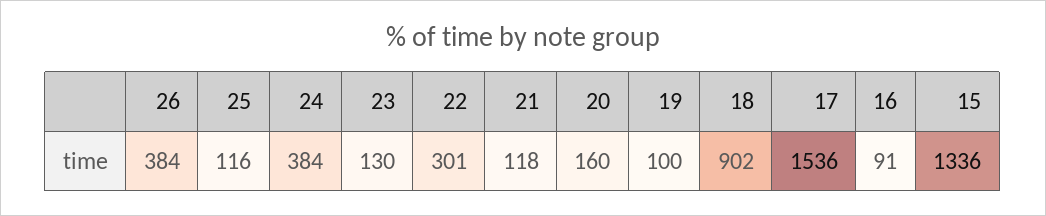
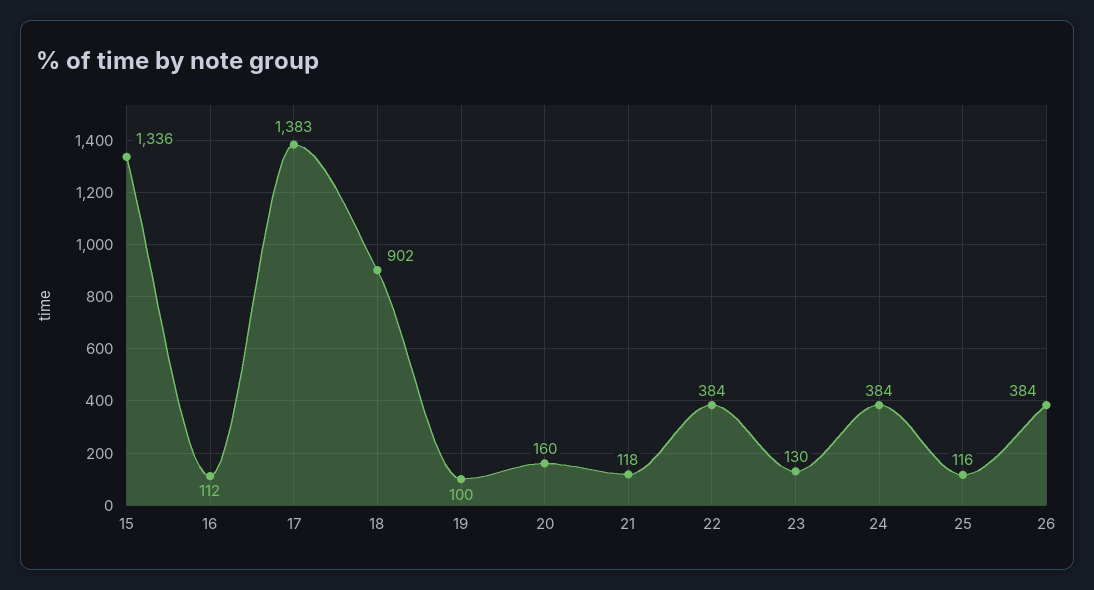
22: 301 -> 384
17: 1536 -> 1383
16: 91 -> 112

